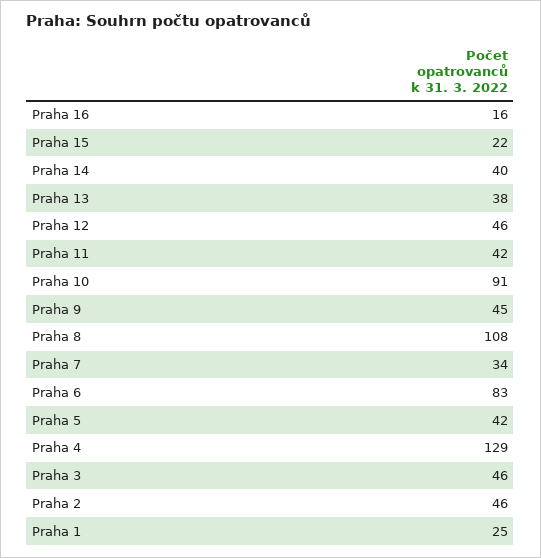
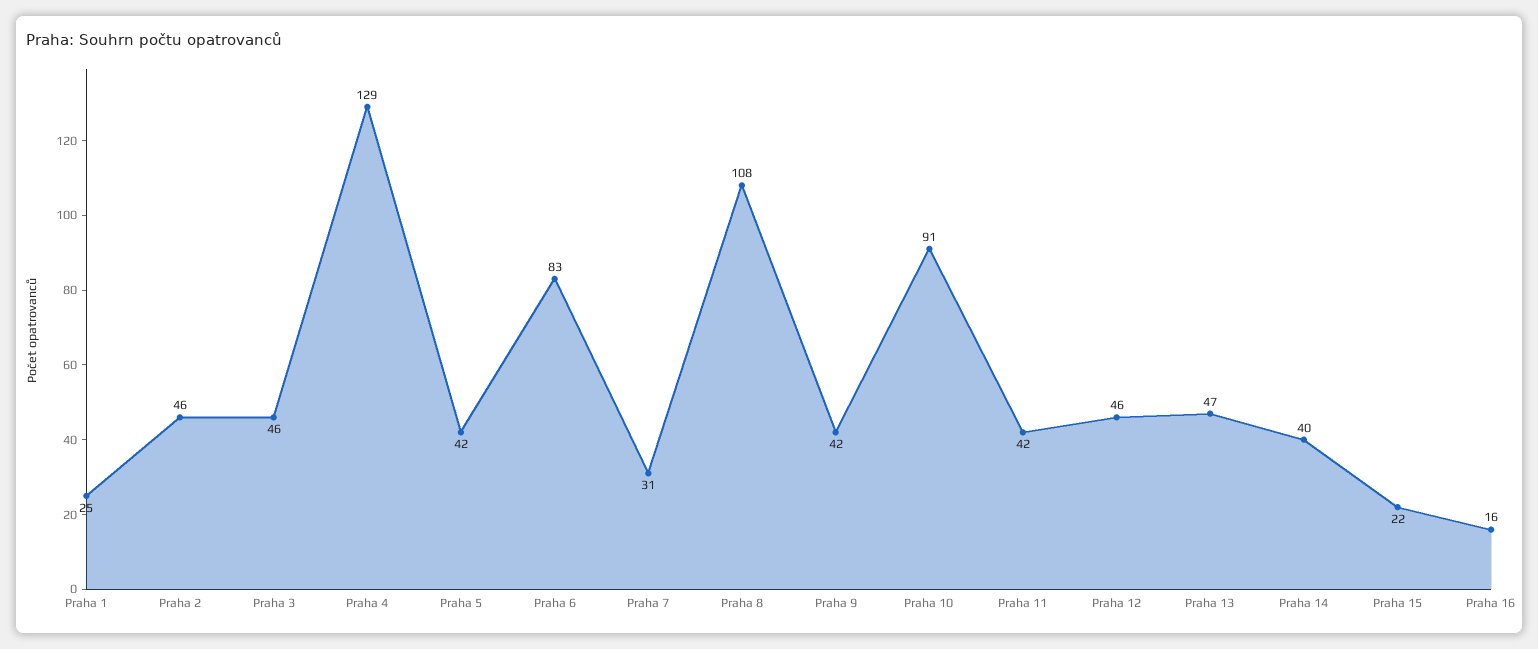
Praha 13: 38 -> 47
Praha 9: 45 -> 42
Praha 7: 34 -> 31

